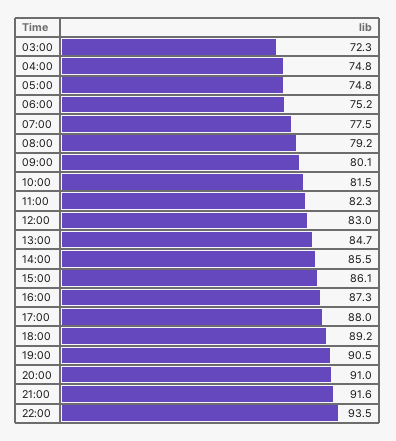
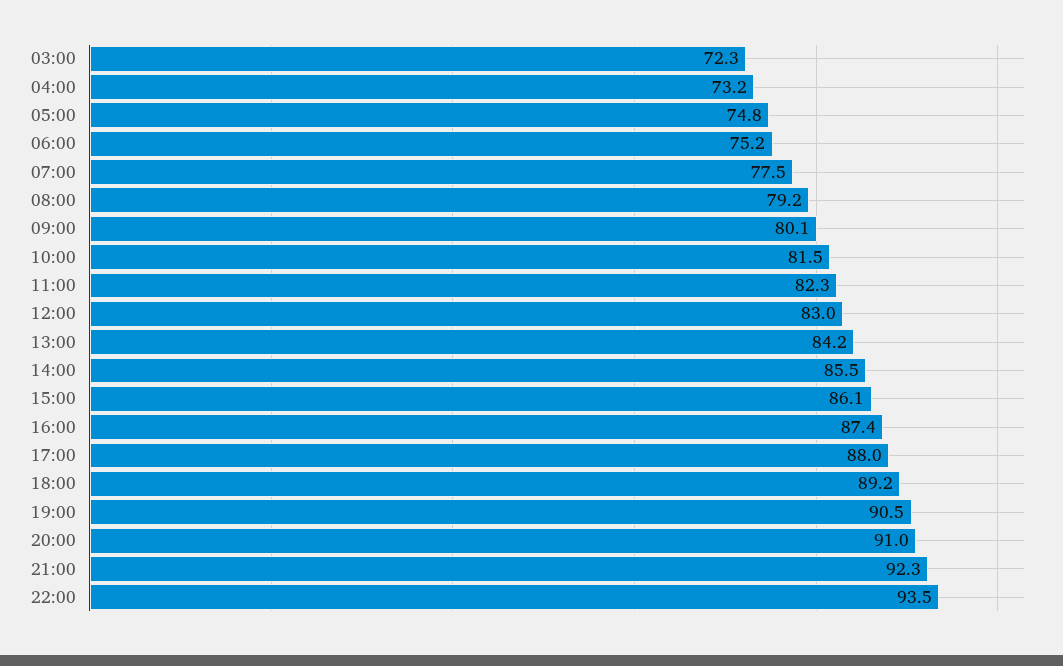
04:00: 74.8 -> 73.2
13:00: 84.7 -> 84.2
16:00: 87.3 -> 87.4
21:00: 91.6 -> 92.3

